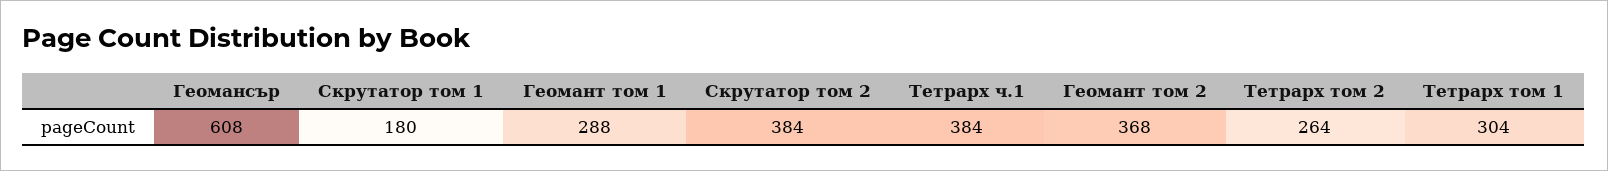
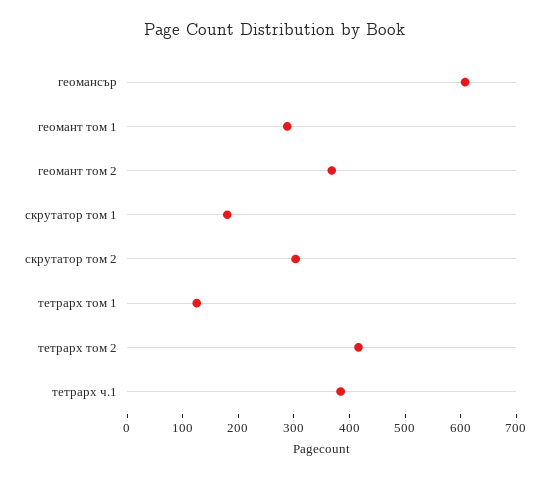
Скрутатор том 2: 384 -> 300
Тетрарх том 2: 264 -> 420
Тетрарх том 1: 304 -> 120

